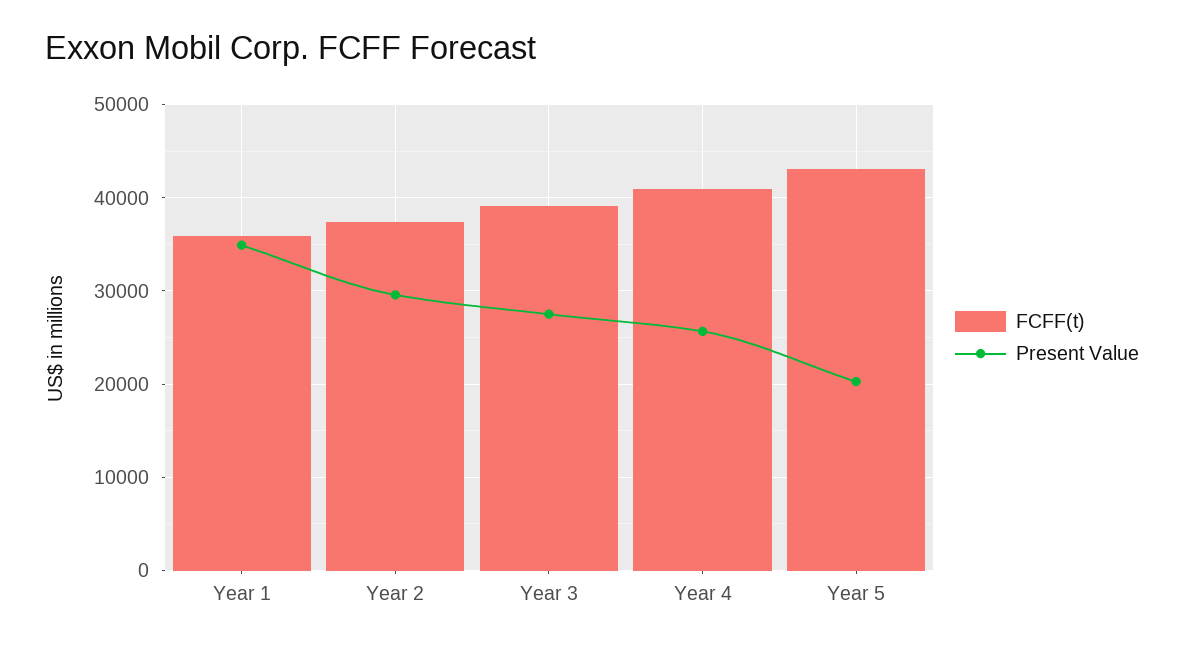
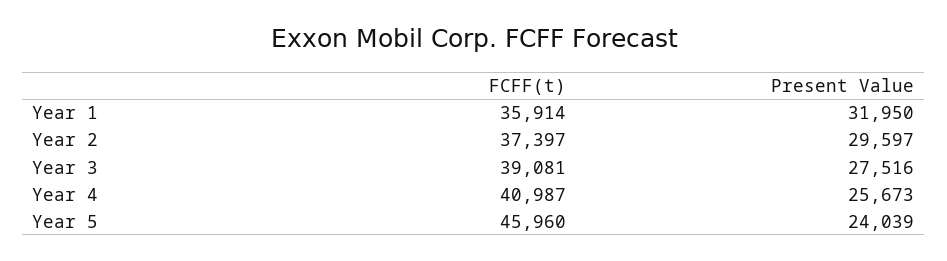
Present Value, Year 1: 35000 -> 31950
FCFF(t), Year 5: 43000 -> 45960
Present Value, Year 5: 20000 -> 24039

